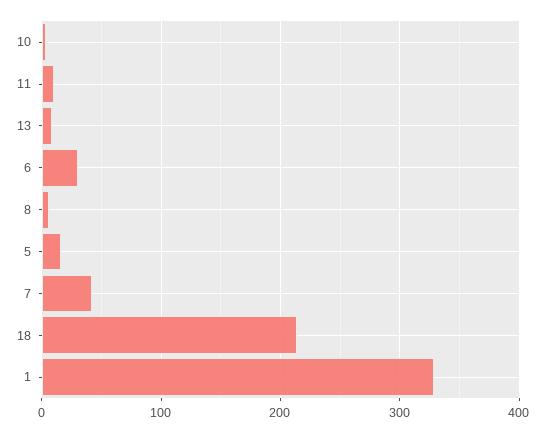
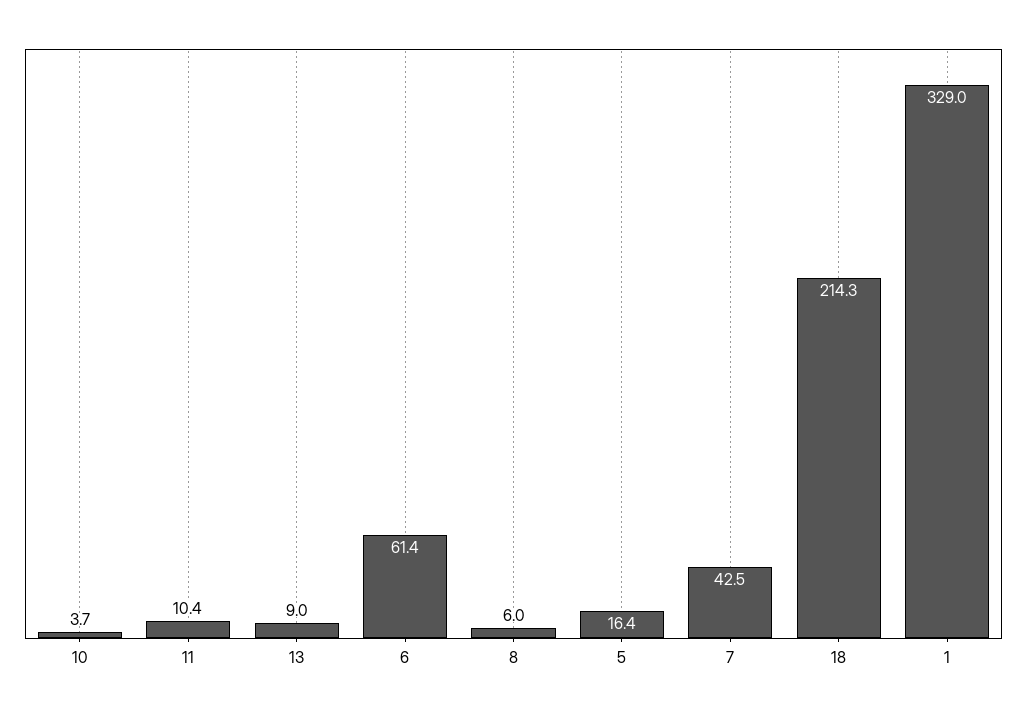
6: 30 -> 61.4

